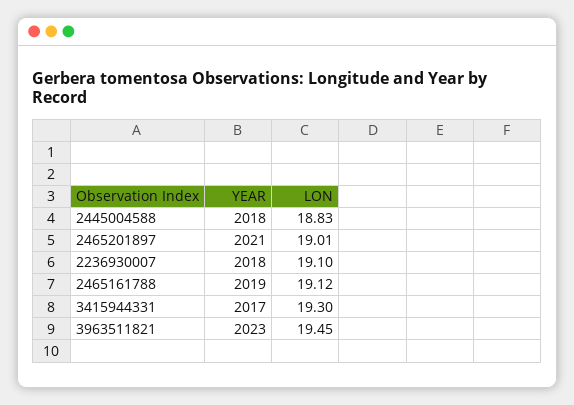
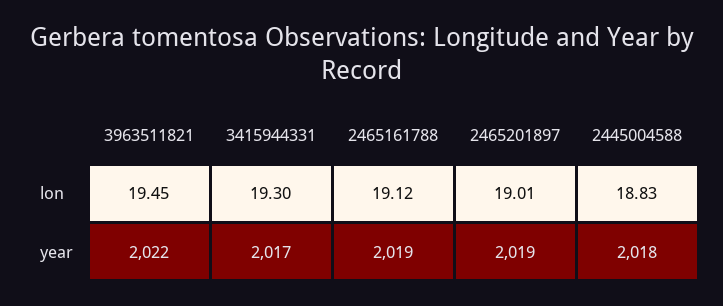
YEAR, 2465201897: 2021 -> 2019
YEAR, 2236930007: 2018 -> none
LON, 2236930007: 19.1 -> none
YEAR, 3963511821: 2023 -> 2022

